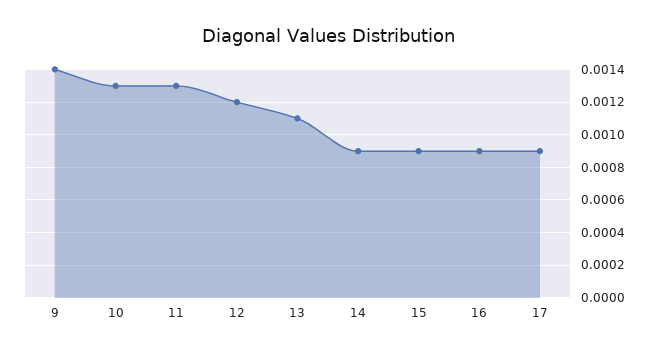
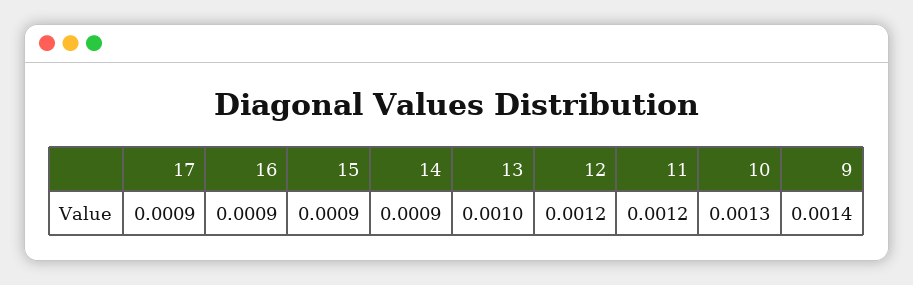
11: 0.0013 -> 0.0012
13: 0.0011 -> 0.001

